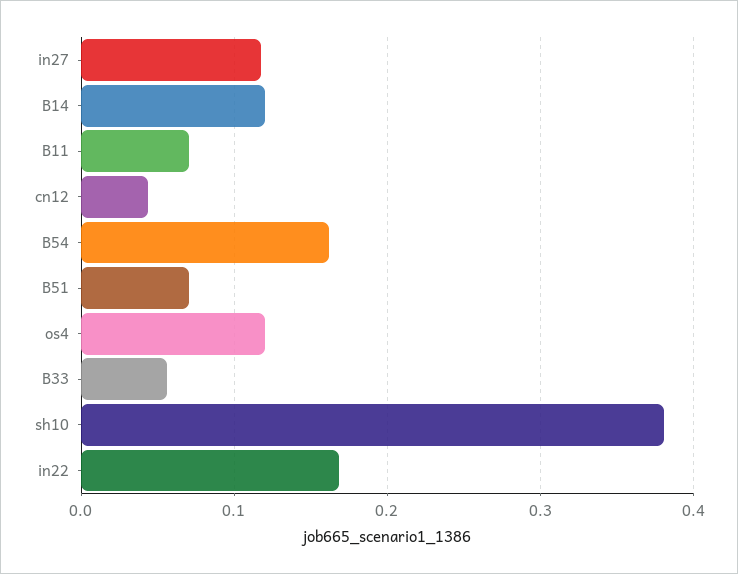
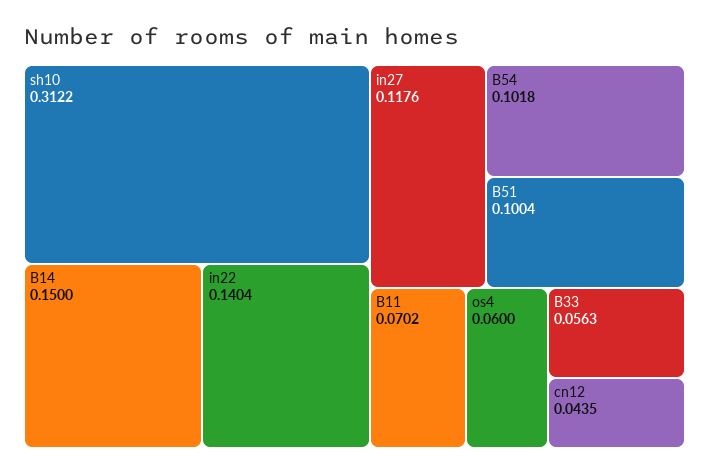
B14: 0.12 -> 0.15
B54: 0.16 -> 0.1018
B51: 0.07 -> 0.1004
os4: 0.12 -> 0.06
sh10: 0.38 -> 0.3122
in22: 0.17 -> 0.1404

